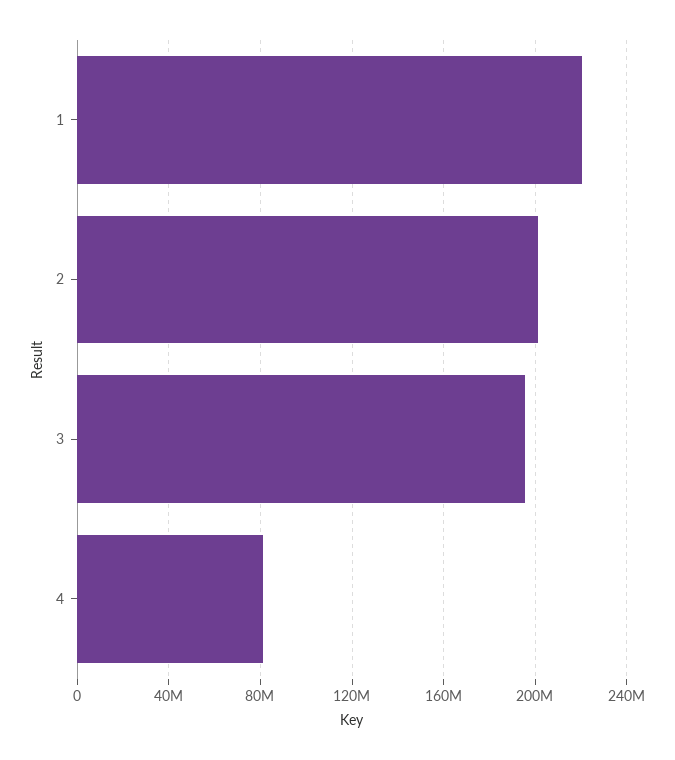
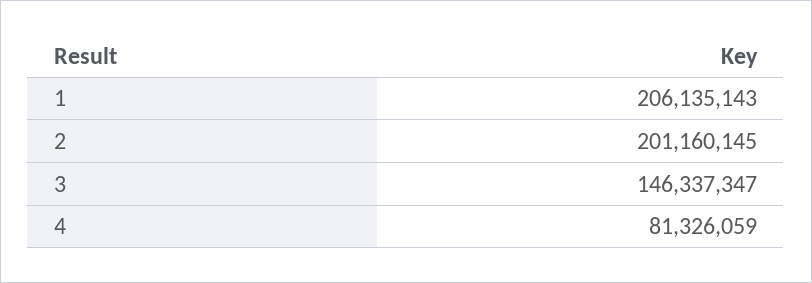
1: 220000000 -> 206135143
3: 195000000 -> 146337347

